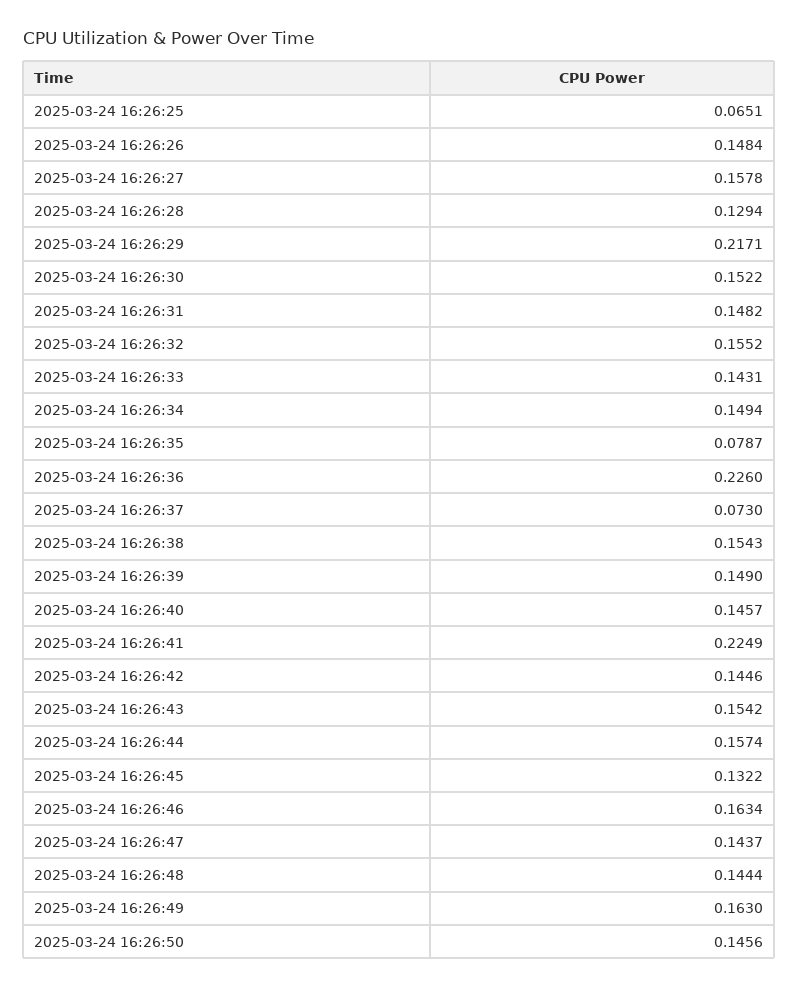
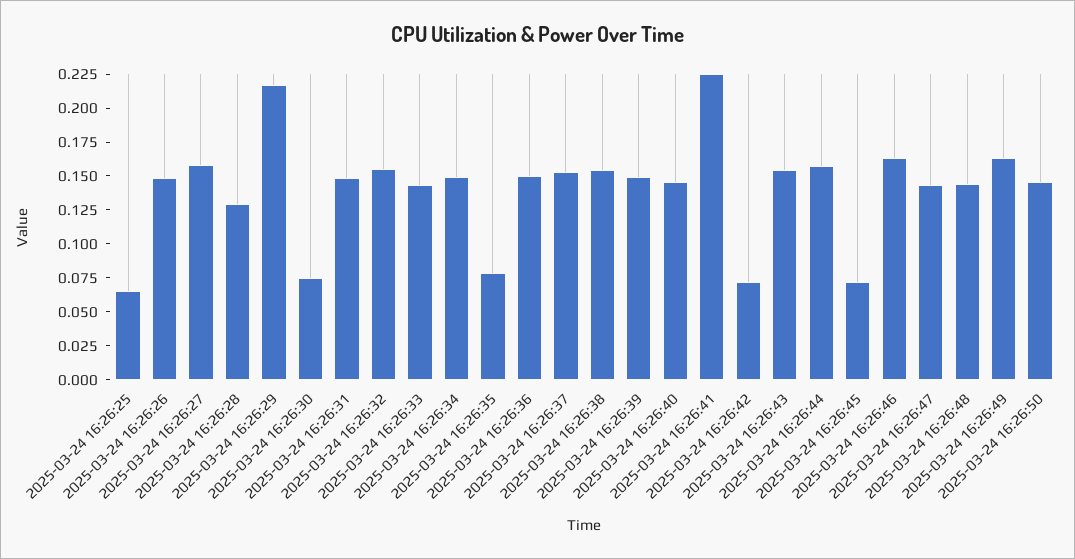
2025-03-24 16:26:30: 0.1522 -> 0.075
2025-03-24 16:26:36: 0.226 -> 0.15
2025-03-24 16:26:37: 0.073 -> 0.15
2025-03-24 16:26:42: 0.1446 -> 0.075
2025-03-24 16:26:45: 0.1322 -> 0.075

